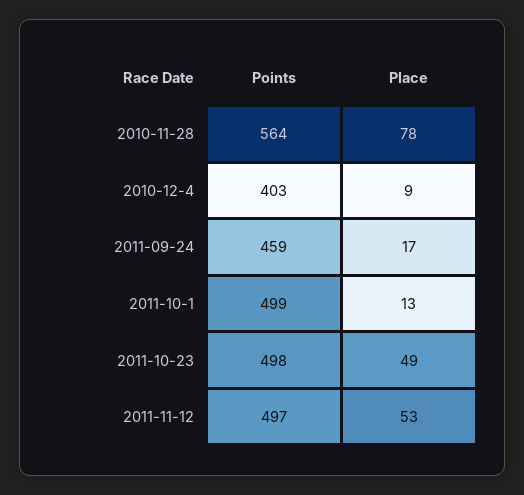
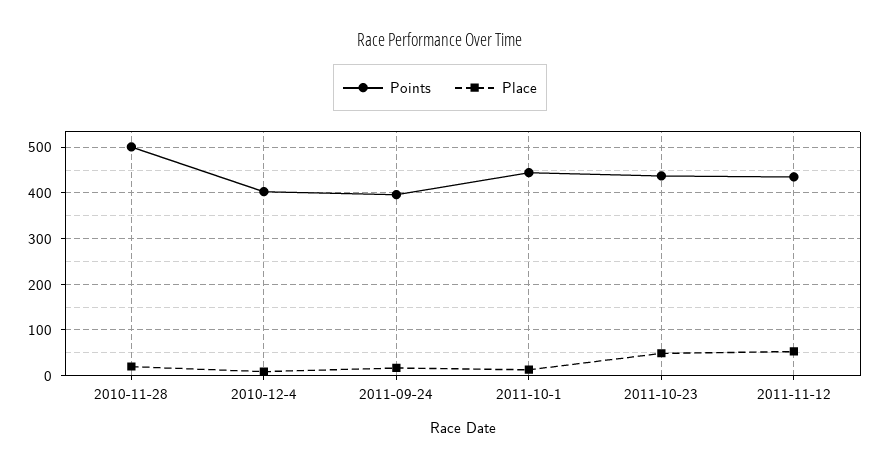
Points, 2010-11-28: 564 -> 500
Place, 2010-11-28: 78 -> 20
Points, 2011-09-24: 459 -> 400
Points, 2011-10-1: 499 -> 440
Points, 2011-10-23: 498 -> 440
Points, 2011-11-12: 497 -> 440

